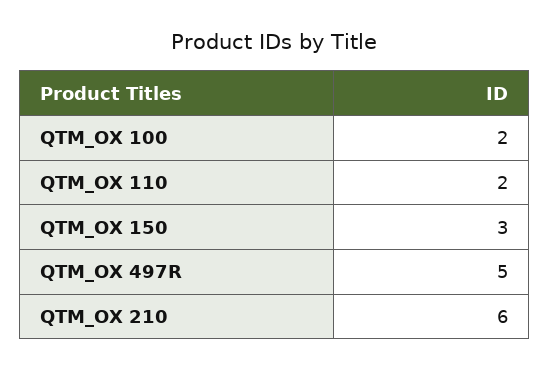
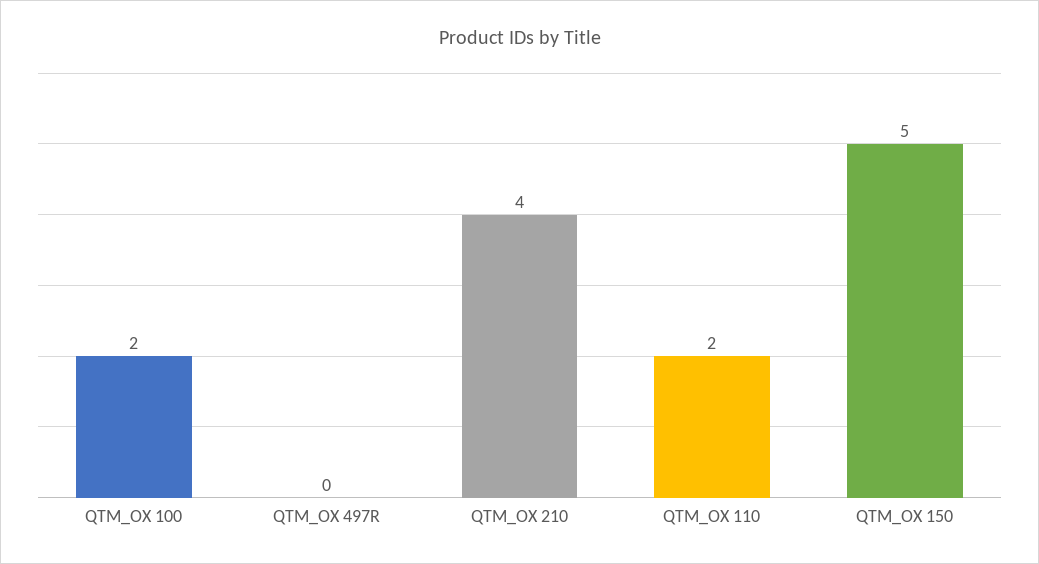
QTM_OX 150: 3 -> 5
QTM_OX 497R: 5 -> 0
QTM_OX 210: 6 -> 4

